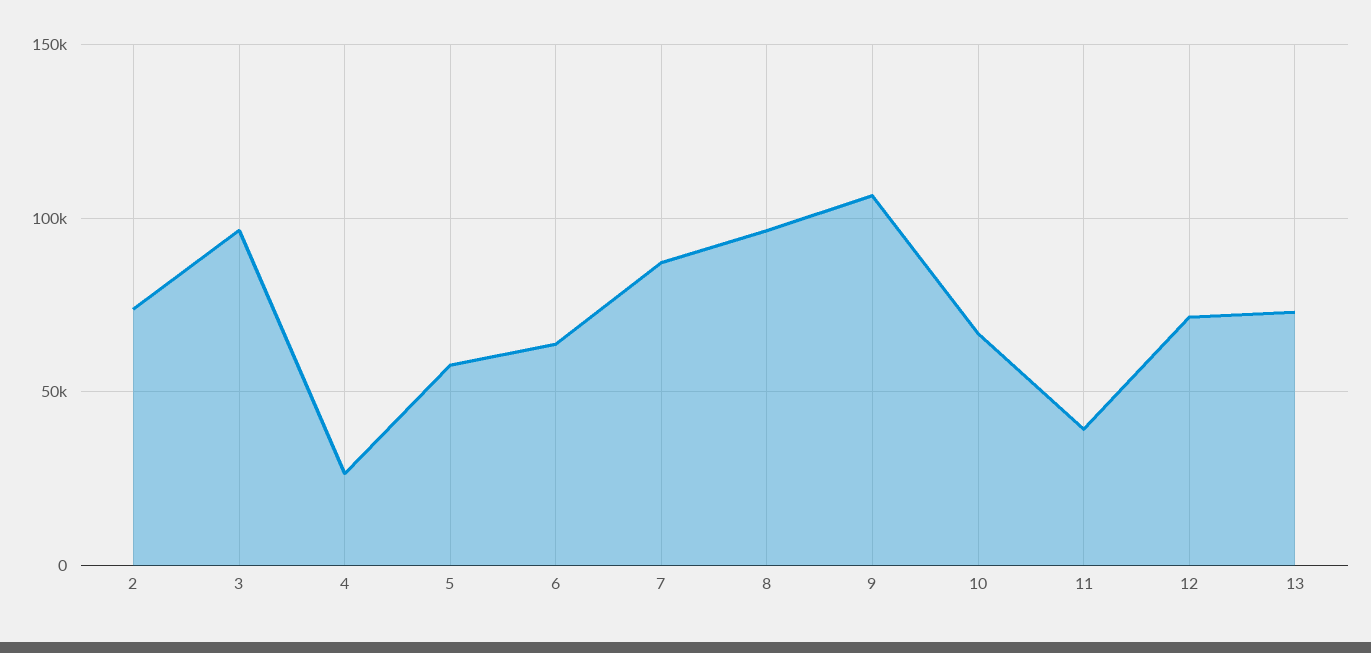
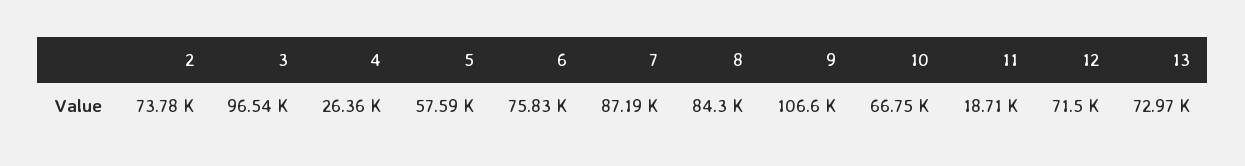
6: 65000 -> 75830
8: 95000 -> 84300
11: 40000 -> 18710

